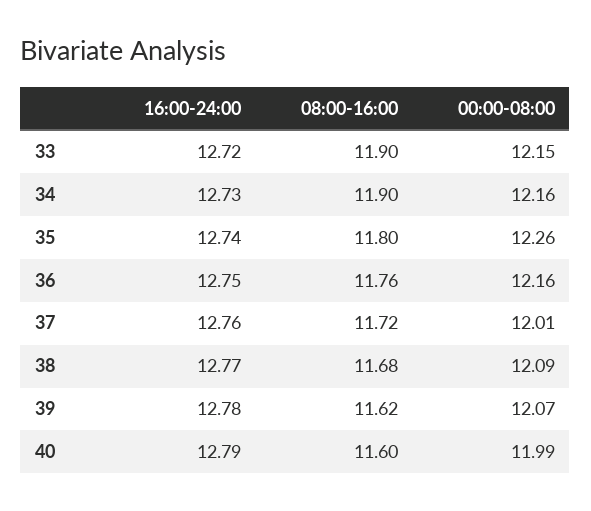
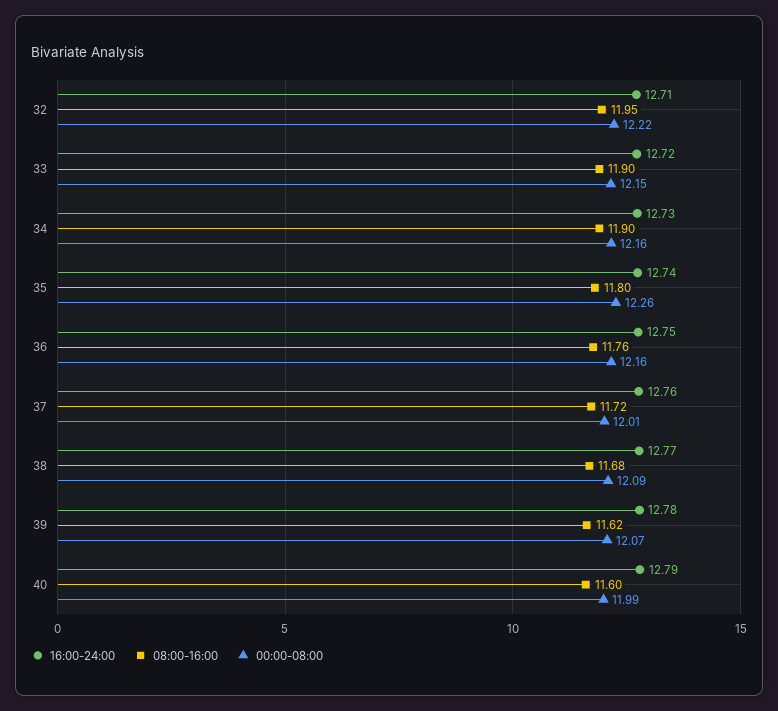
16:00-24:00, 32: none -> 12.71
08:00-16:00, 32: none -> 11.95
00:00-08:00, 32: none -> 12.22

